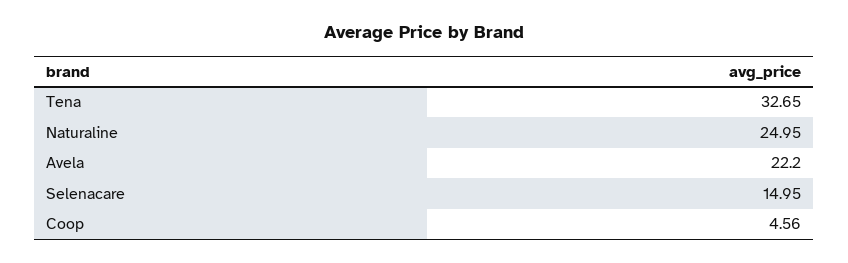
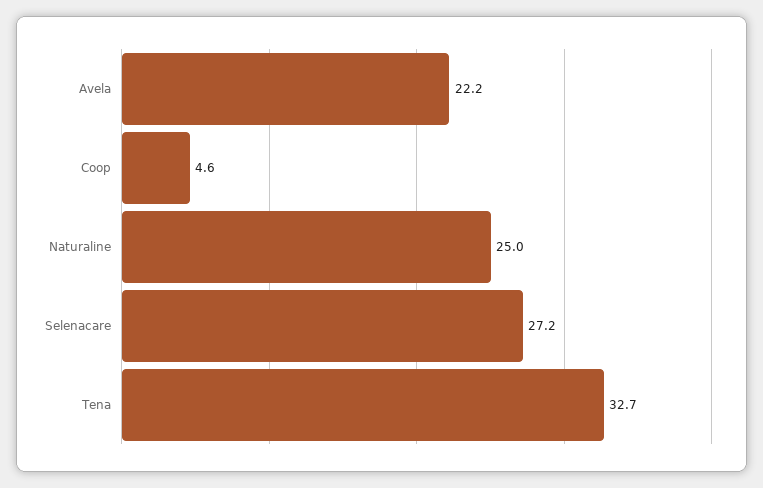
Selenacare: 14.95 -> 27.2

